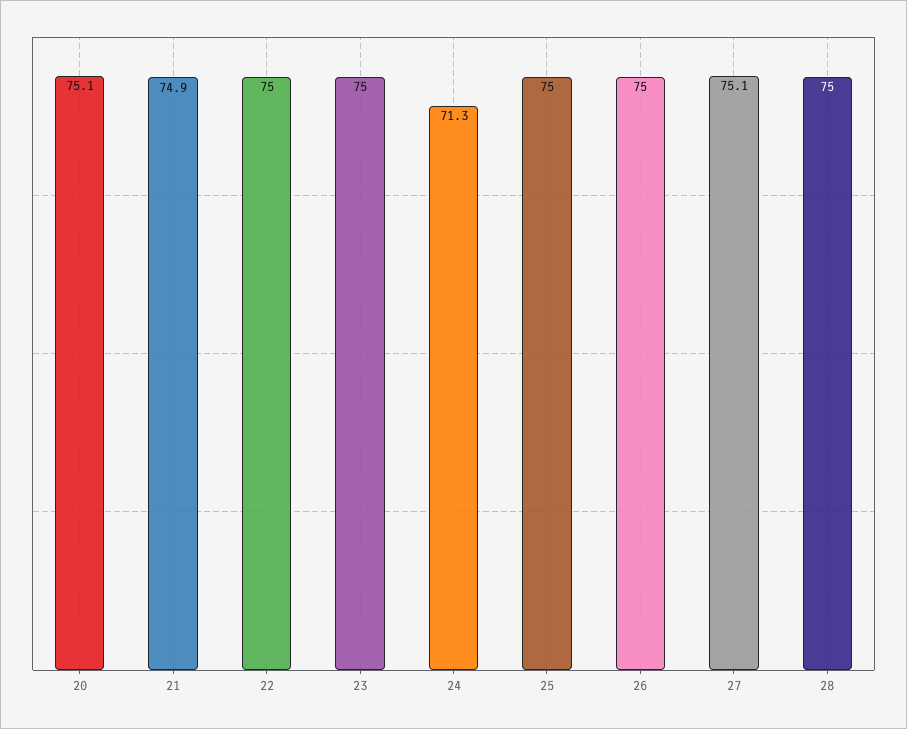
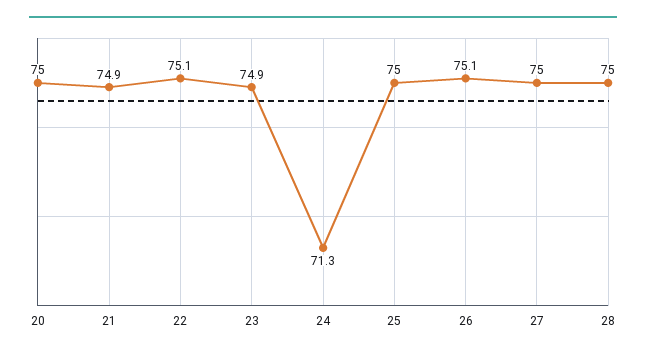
20: 75.1 -> 75
22: 75 -> 75.1
23: 75 -> 74.9
26: 75 -> 75.1
27: 75.1 -> 75

